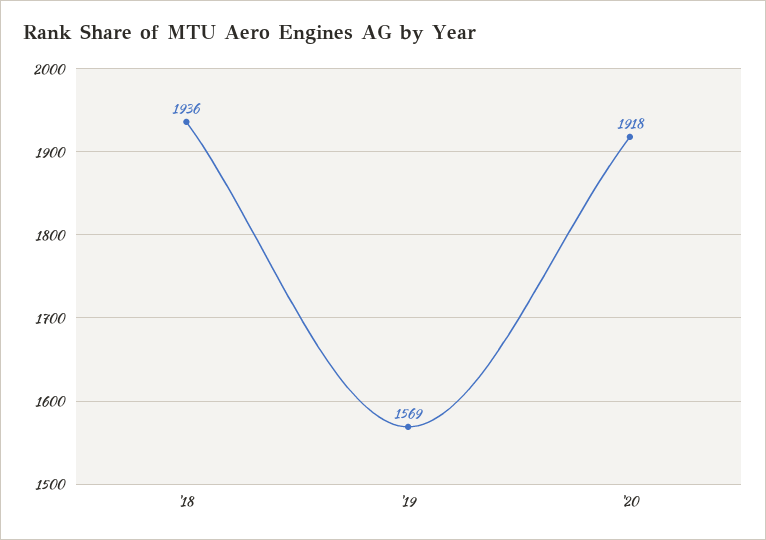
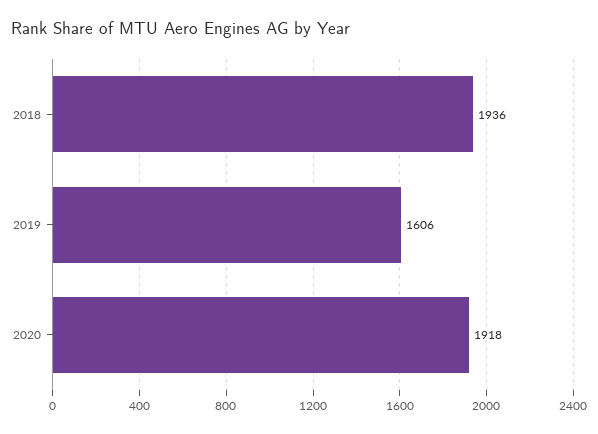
'19: 1569 -> 1606

